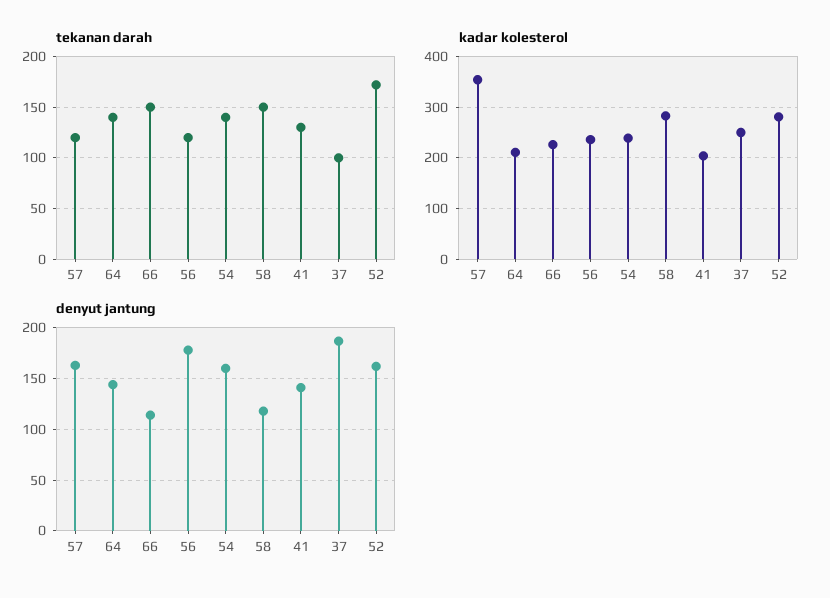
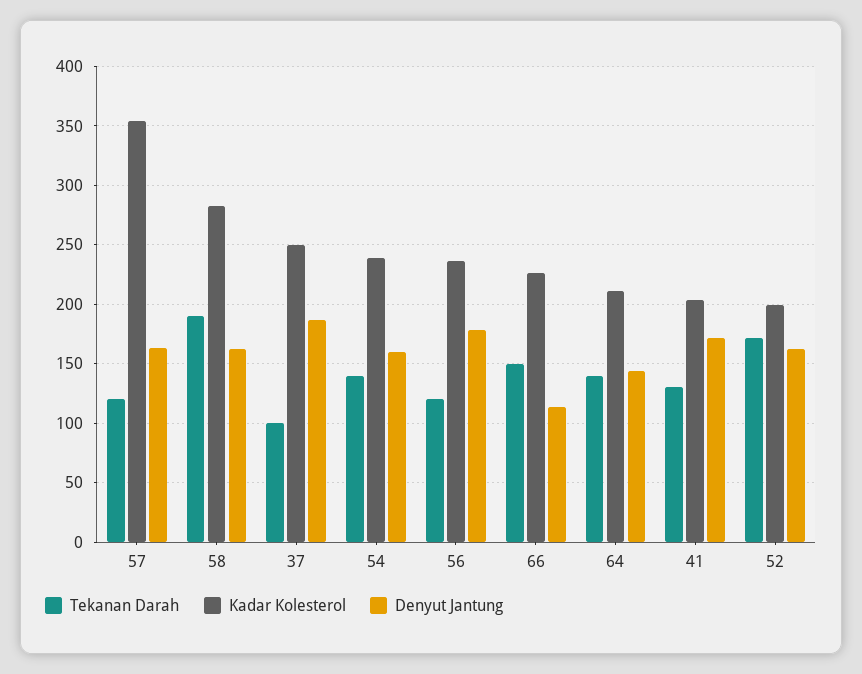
tekanan darah, 58: 150 -> 190
kadar kolesterol, 52: 280 -> 200
denyut jantung, 58: 120 -> 160
denyut jantung, 41: 140 -> 170

